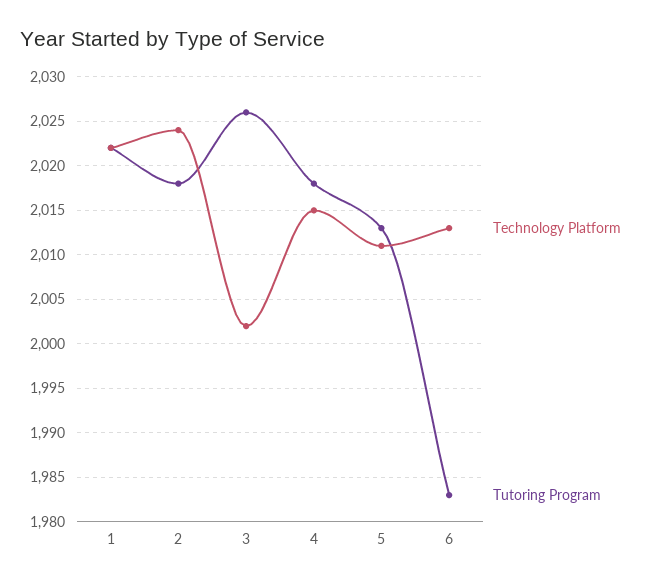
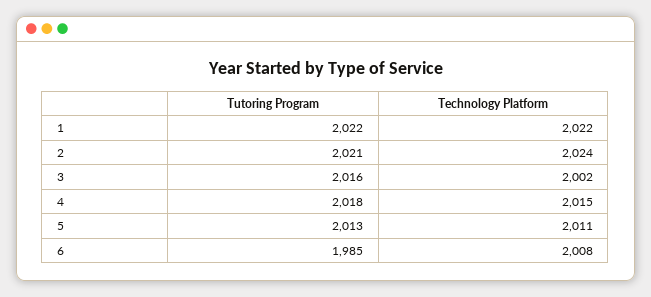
Tutoring Program, 2: 2018 -> 2021
Tutoring Program, 3: 2026 -> 2016
Technology Platform, 6: 2013 -> 2008
Tutoring Program, 6: 1983 -> 1985

